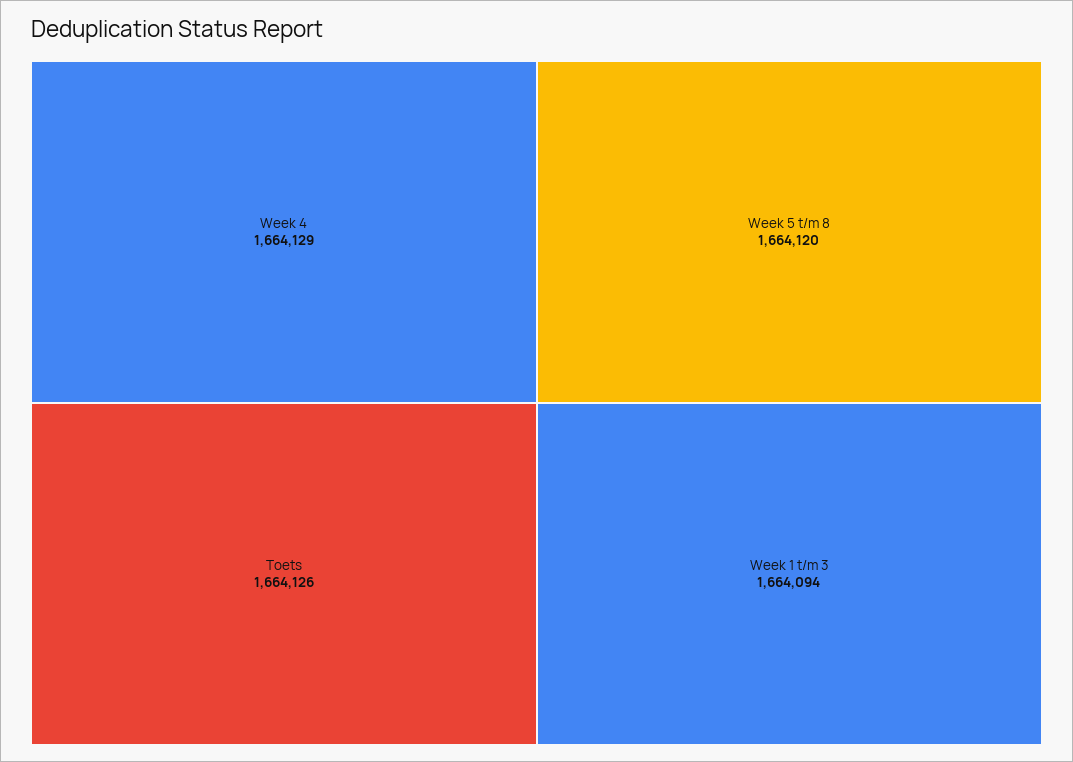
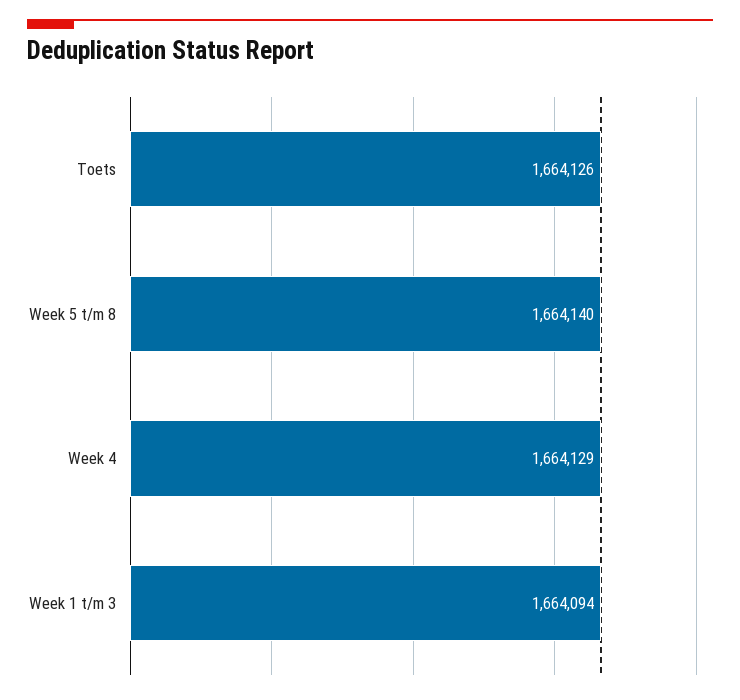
Week 5 t/m 8: 1664120 -> 1664140

